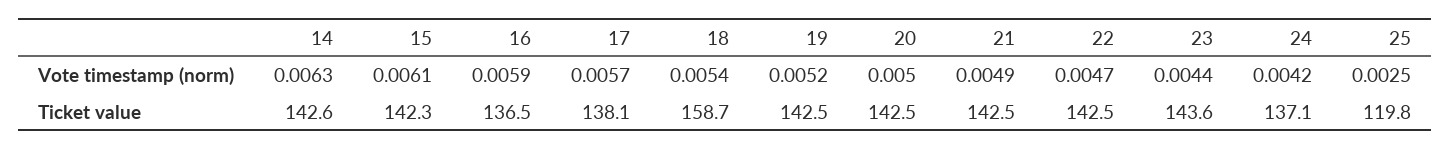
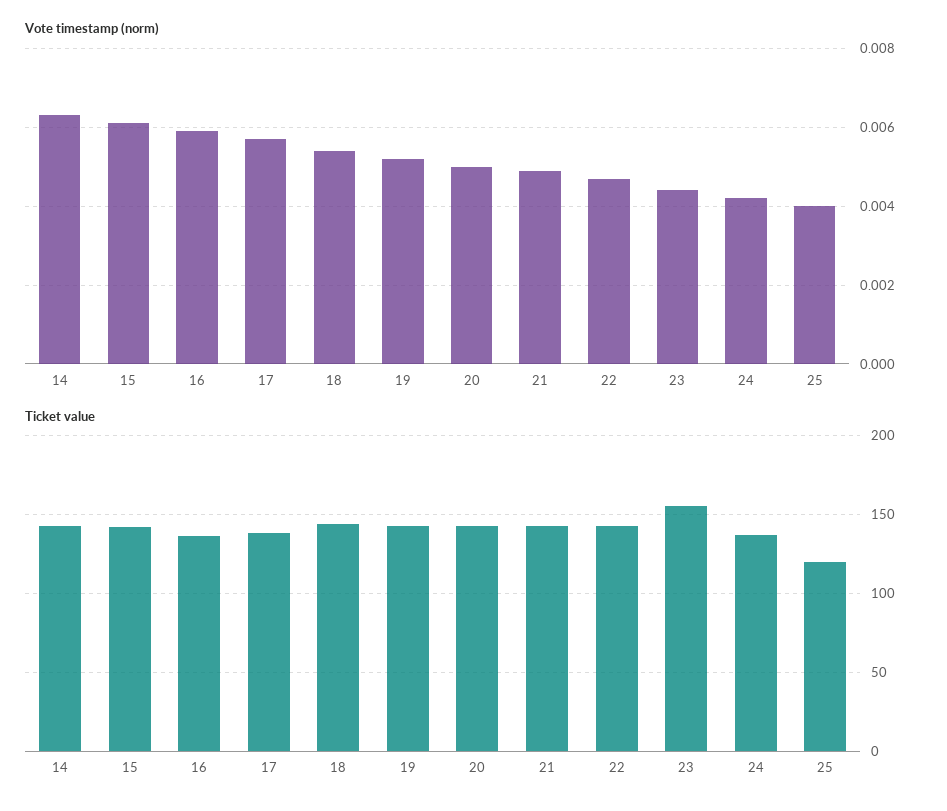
Vote timestamp (norm), 25: 0.0025 -> 0.004
Ticket value, 18: 158.7 -> 145
Ticket value, 23: 143.6 -> 155

